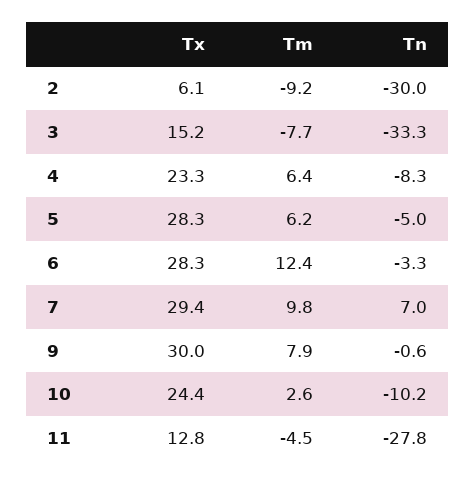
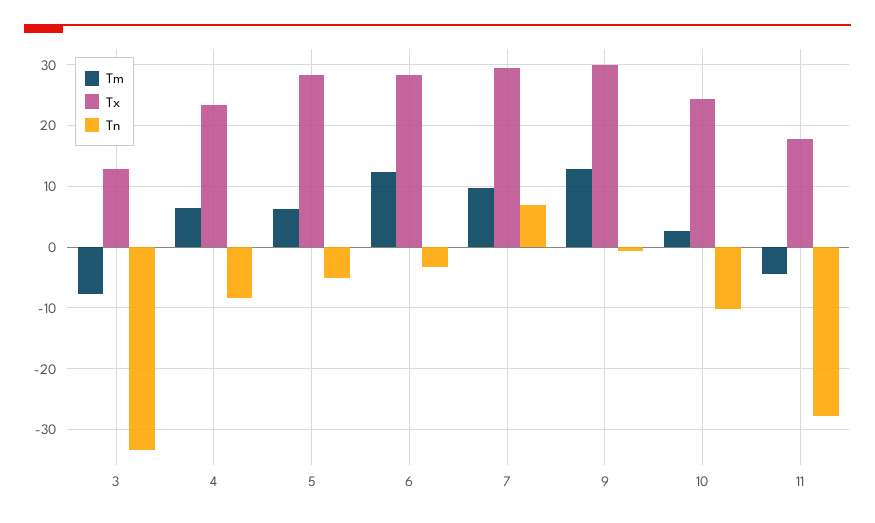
Tx, 2: 6.1 -> none
Tm, 2: -9.2 -> none
Tn, 2: -30 -> none
Tx, 3: 15.2 -> 13
Tm, 9: 7.9 -> 13
Tx, 11: 12.8 -> 18

